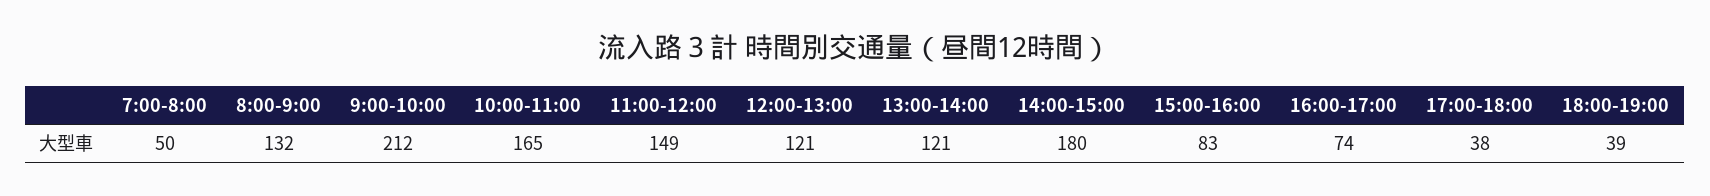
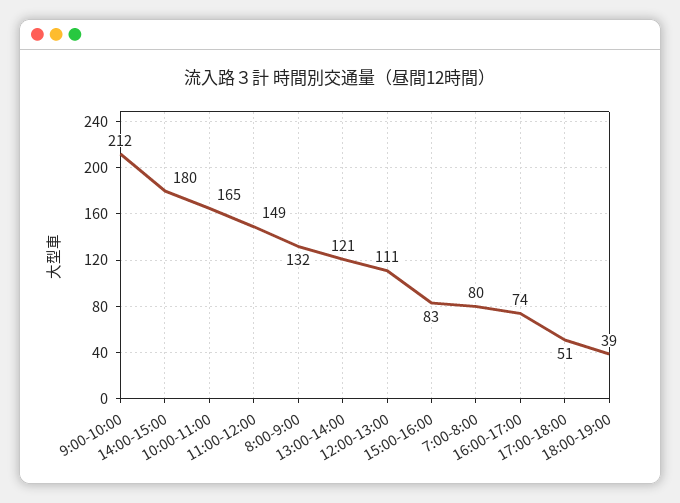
7:00-8:00: 50 -> 80
12:00-13:00: 121 -> 111
17:00-18:00: 38 -> 51

